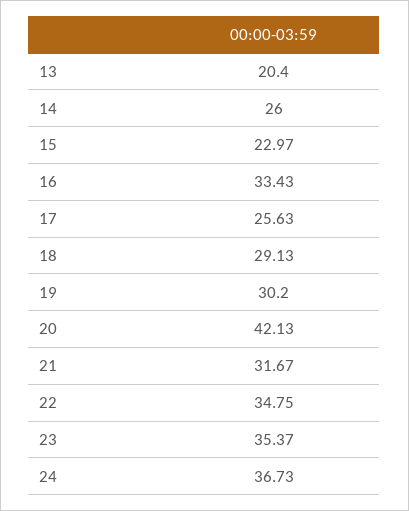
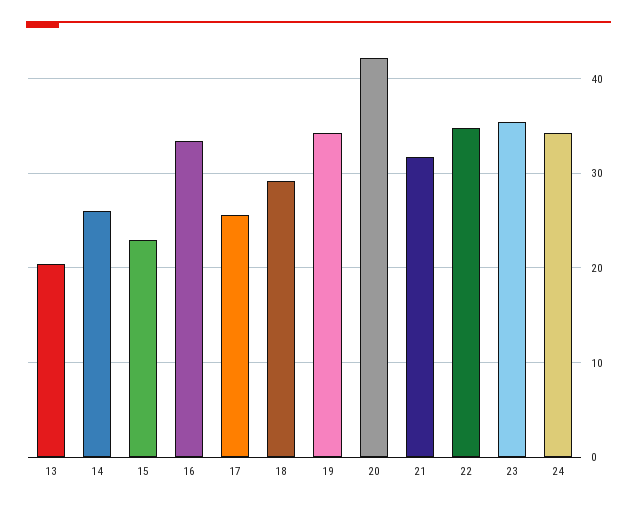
19: 30.2 -> 34
24: 36.73 -> 34

